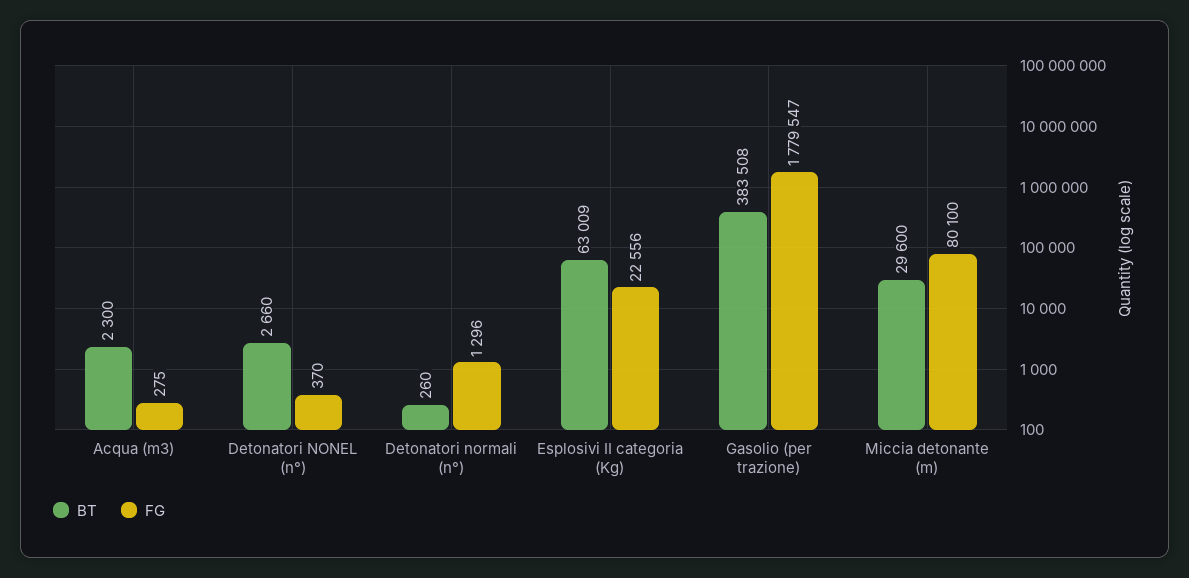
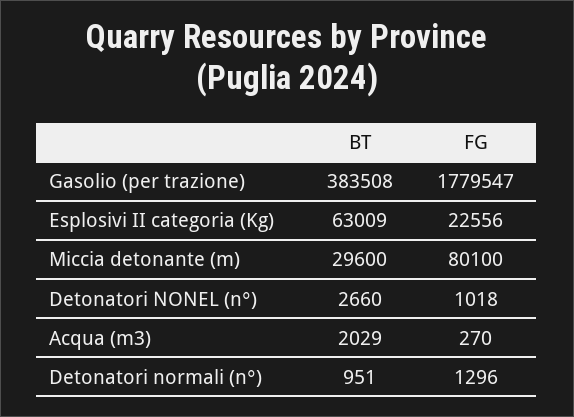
BT, Acqua (m3): 2300 -> 2029
FG, Acqua (m3): 275 -> 270
FG, Detonatori NONEL (n°): 370 -> 1018
BT, Detonatori normali (n°): 260 -> 951

